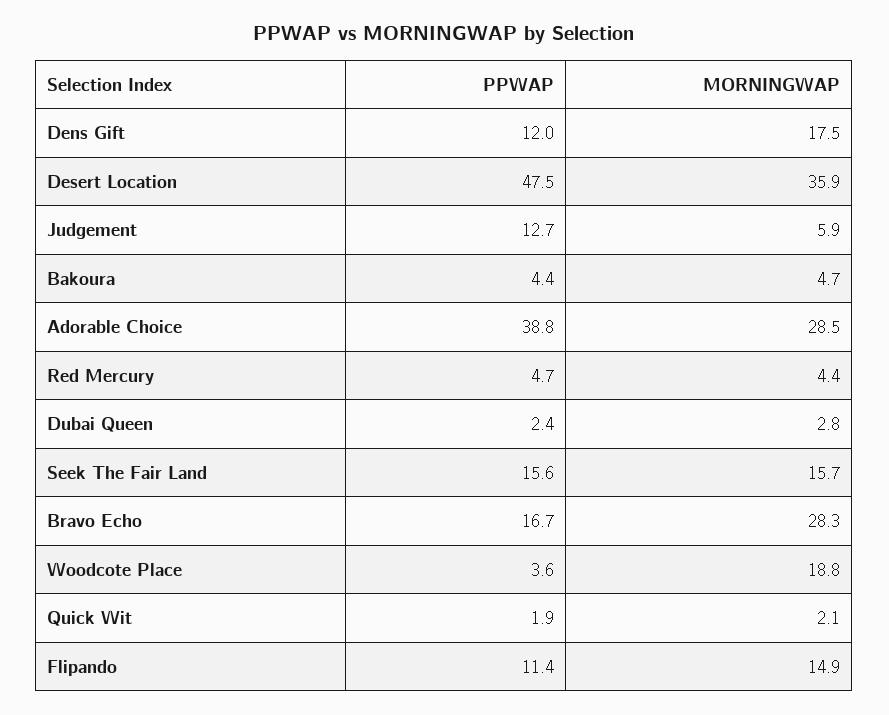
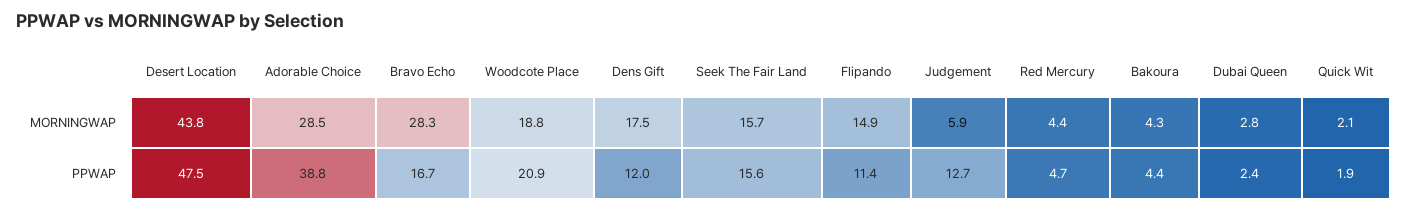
MORNINGWAP, Desert Location: 35.9 -> 43.8
MORNINGWAP, Bakoura: 4.7 -> 4.3
PPWAP, Woodcote Place: 3.6 -> 20.9

